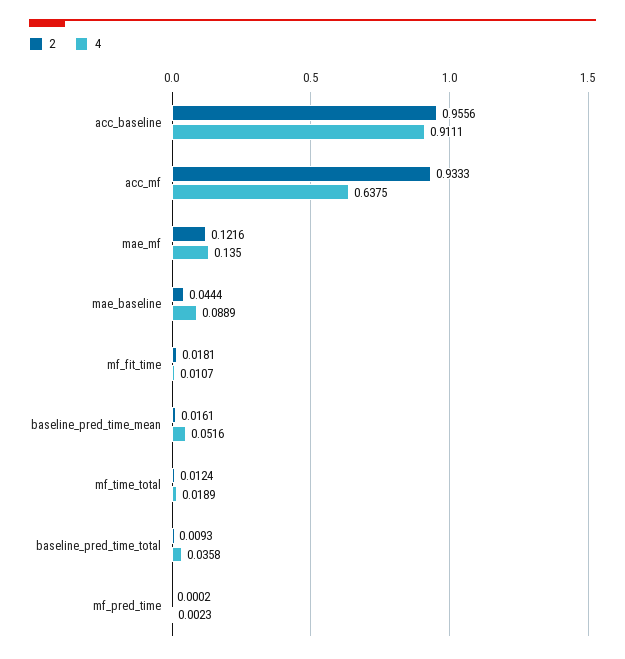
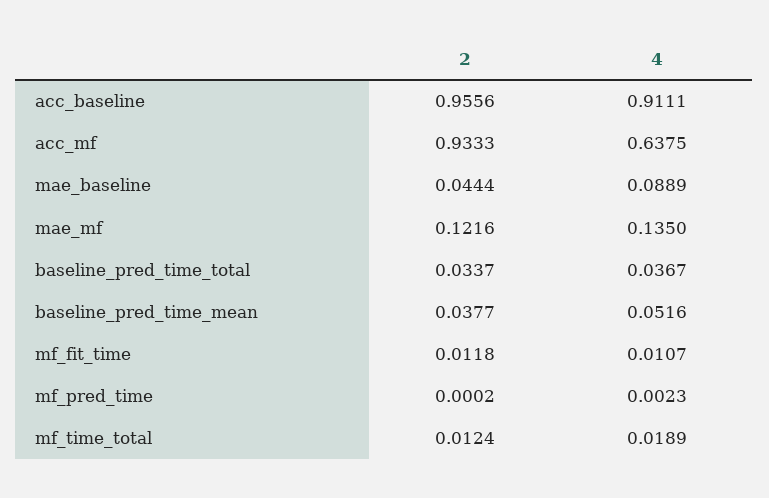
2, mf_fit_time: 0.0181 -> 0.0118
2, baseline_pred_time_mean: 0.0161 -> 0.0377
2, baseline_pred_time_total: 0.0093 -> 0.0337
4, baseline_pred_time_total: 0.0358 -> 0.0367

